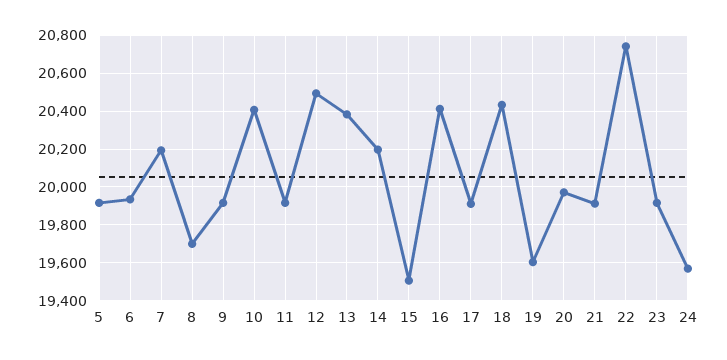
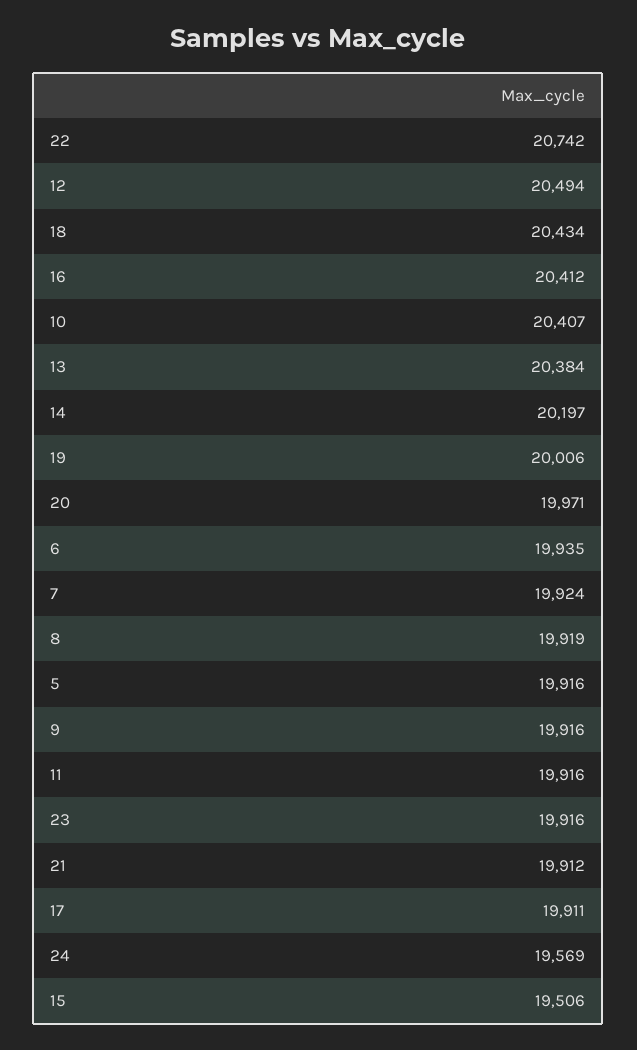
7: 20200 -> 19924
8: 19700 -> 19919
19: 19600 -> 20006

